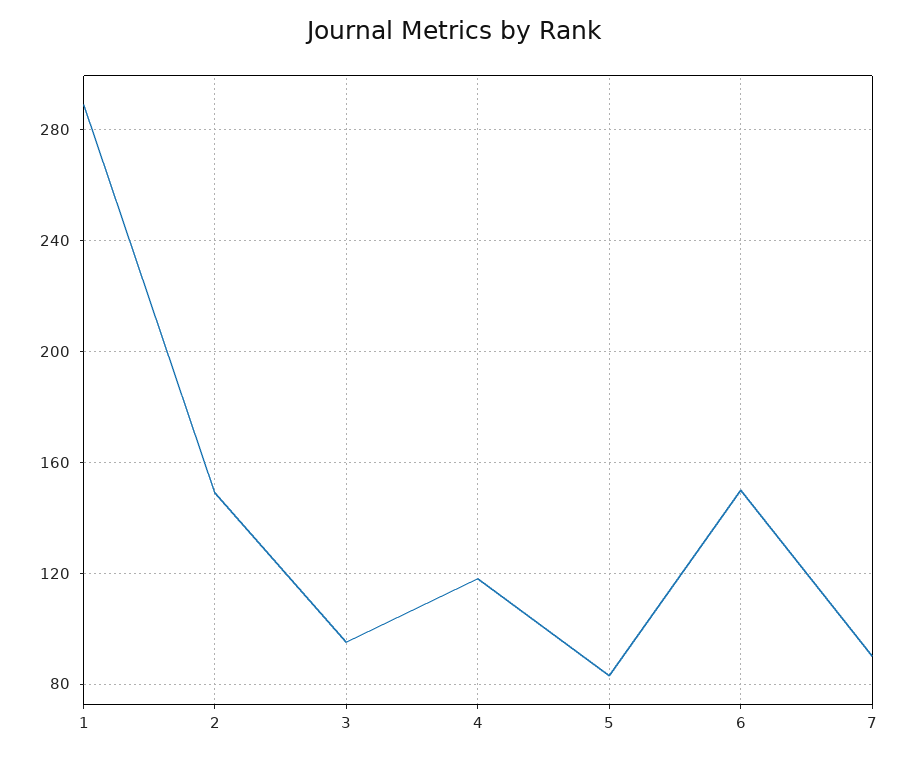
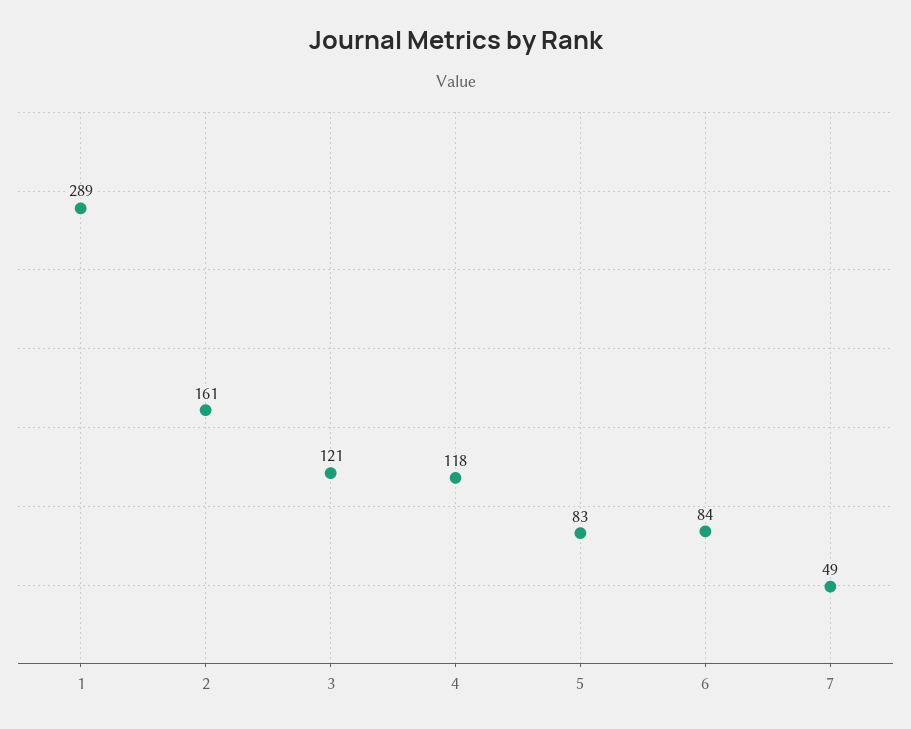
2: 150 -> 161
3: 95 -> 121
6: 150 -> 84
7: 90 -> 49

